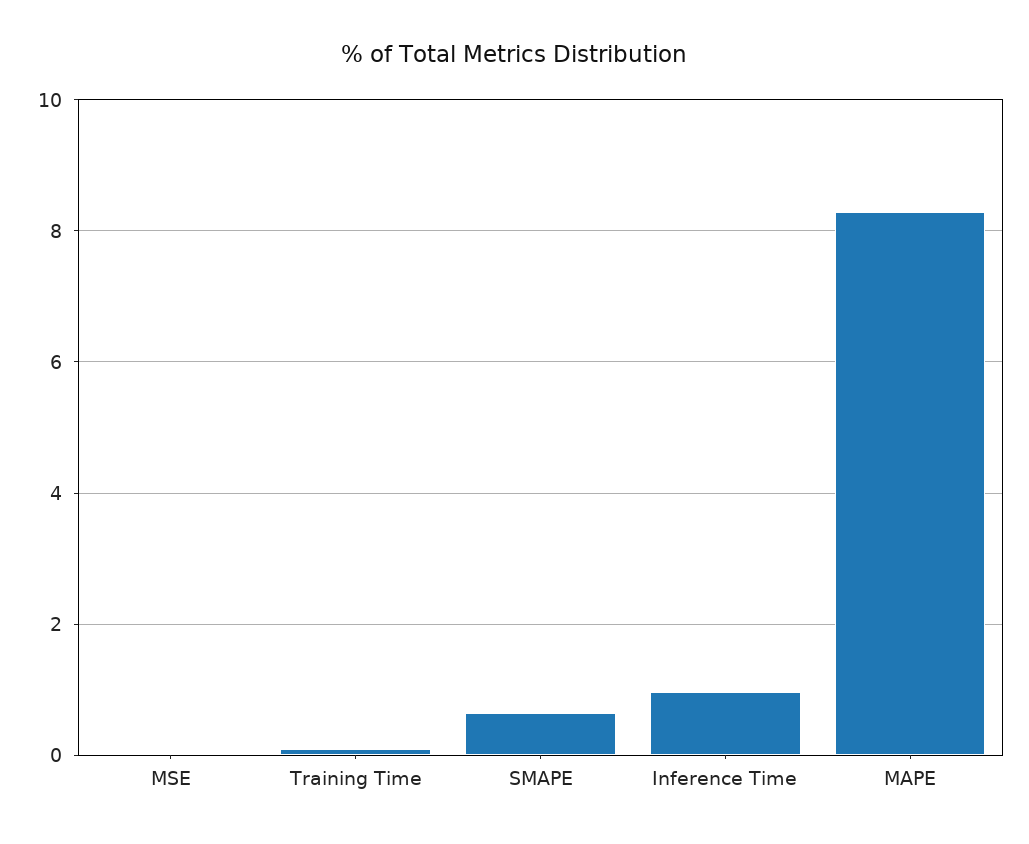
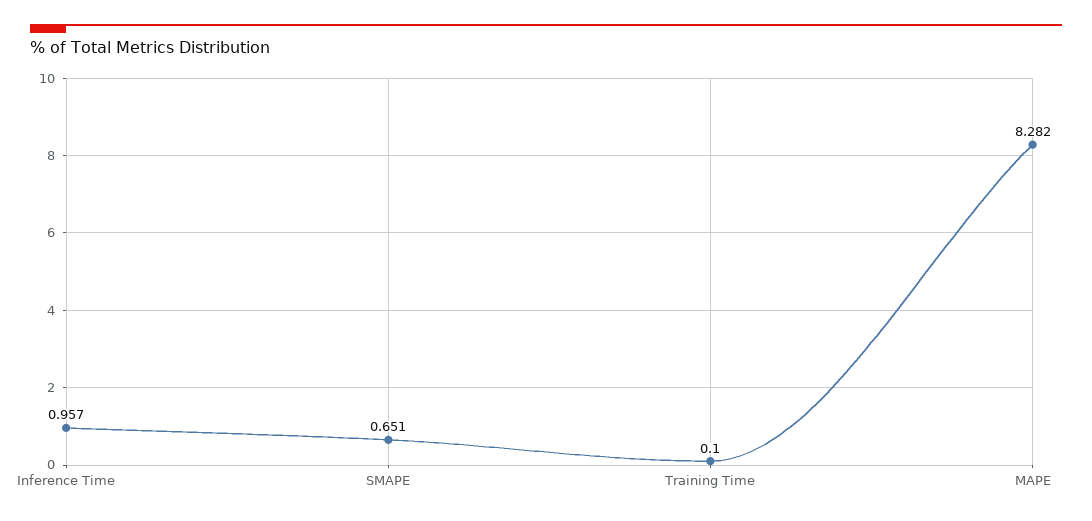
MSE: 0 -> none

